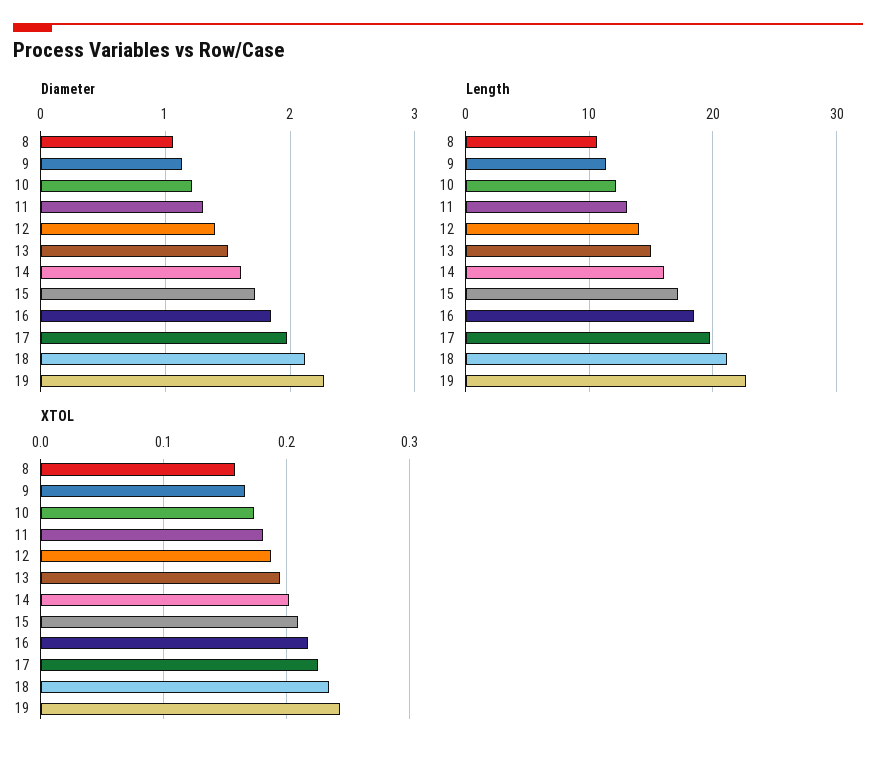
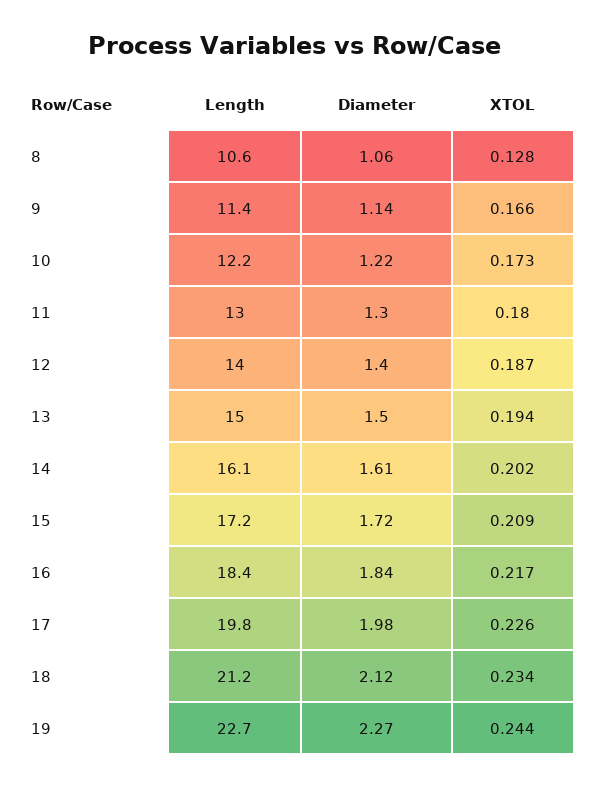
XTOL, 8: 0.16 -> 0.128

